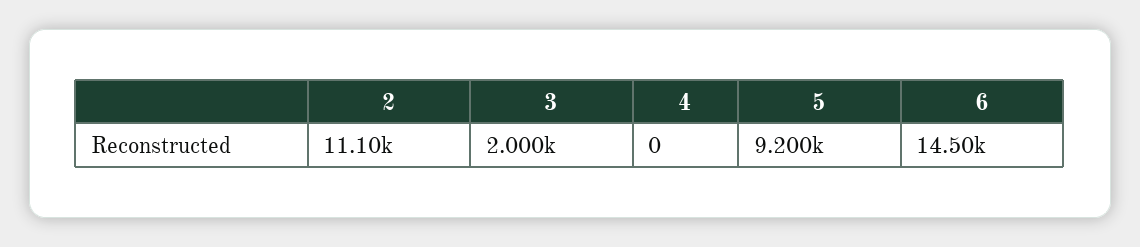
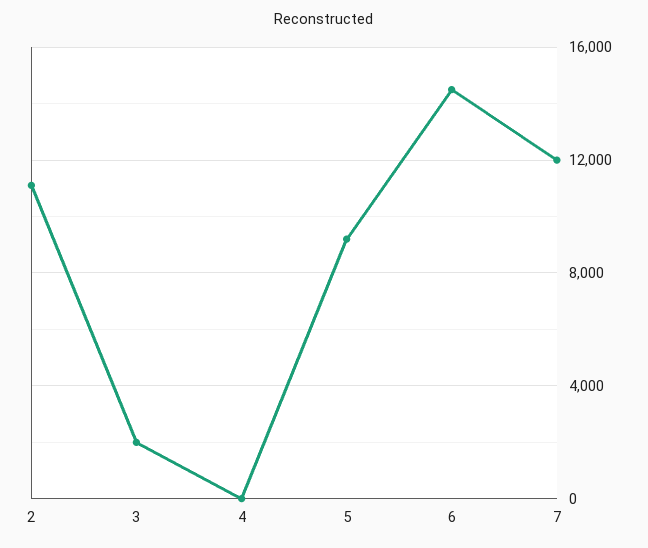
7: none -> 12000

